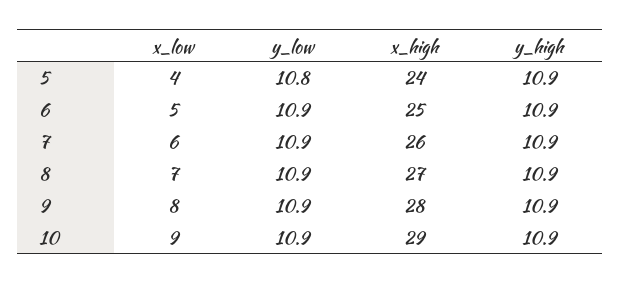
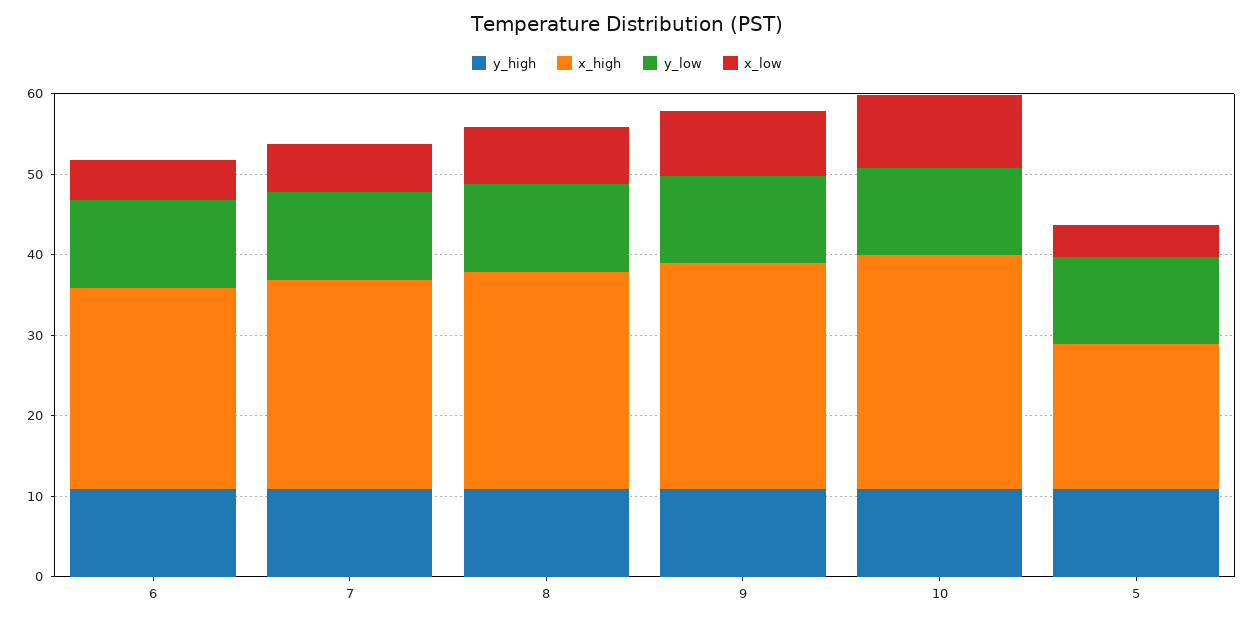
x_high, 5: 24 -> 18

